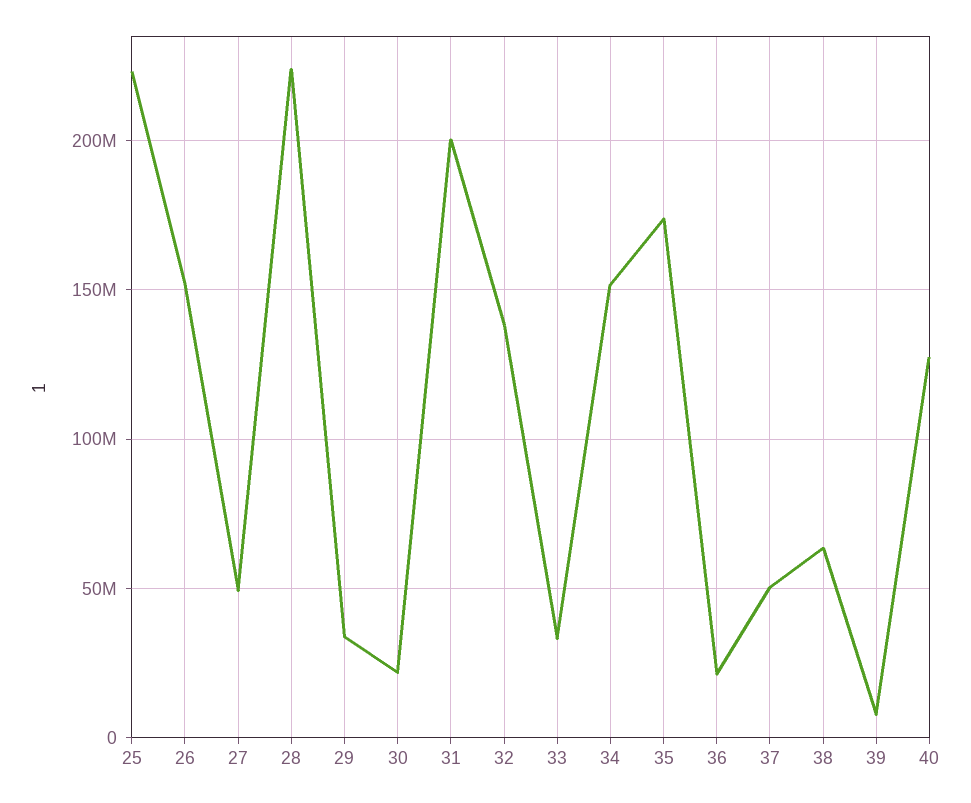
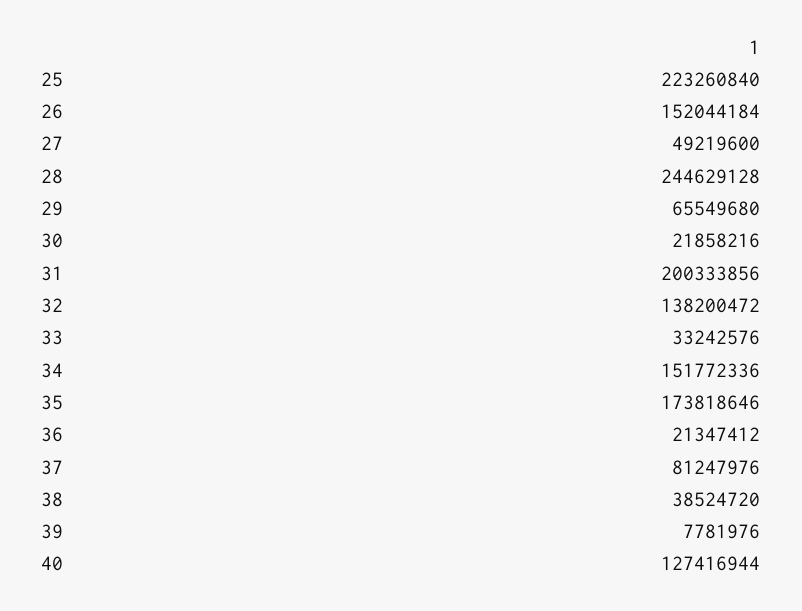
28: 225000000 -> 244629128
29: 35000000 -> 65549680
37: 50000000 -> 81247976
38: 65000000 -> 38524720

